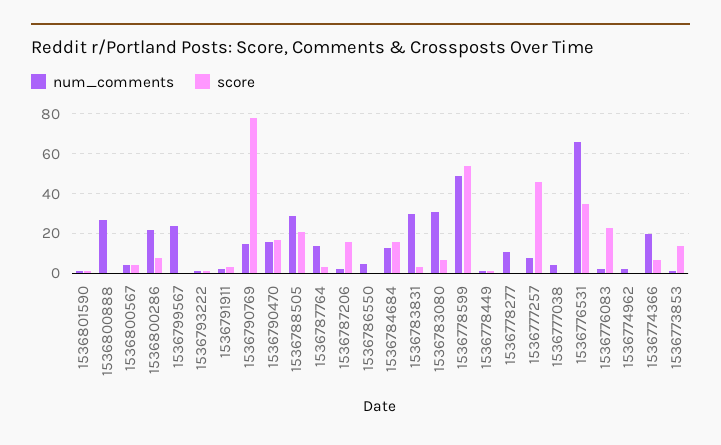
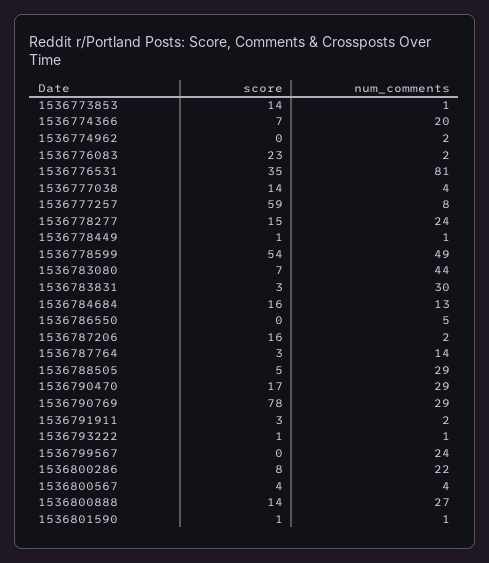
score, 1536800888: 0 -> 14
num_comments, 1536790769: 15 -> 29
num_comments, 1536790470: 15 -> 29
score, 1536788505: 20 -> 5
num_comments, 1536783080: 30 -> 44
num_comments, 1536778277: 10 -> 24
score, 1536778277: 0 -> 15
score, 1536777257: 45 -> 59
score, 1536777038: 0 -> 14
num_comments, 1536776531: 65 -> 81

